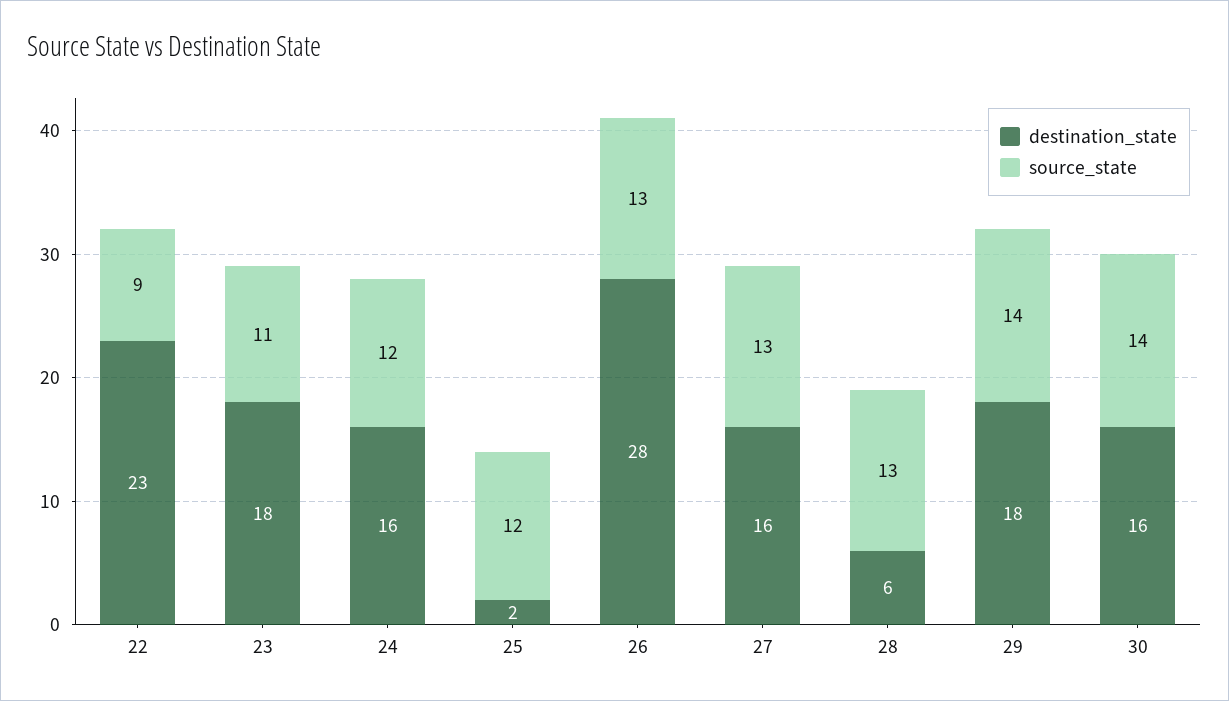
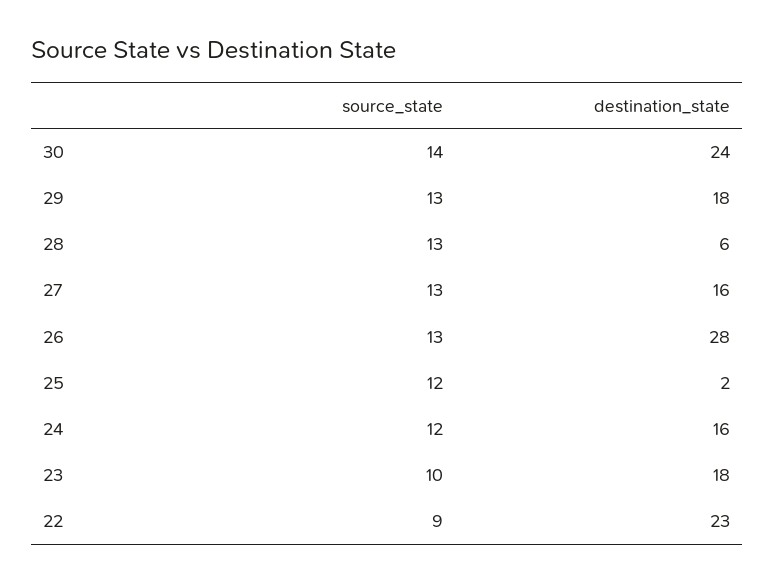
source_state, 23: 11 -> 10
source_state, 29: 14 -> 13
destination_state, 30: 16 -> 24

